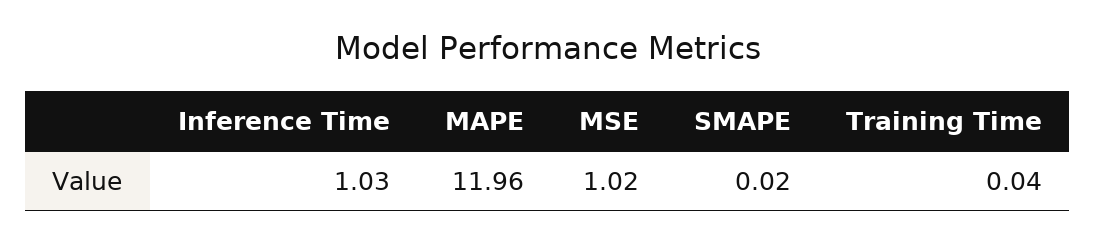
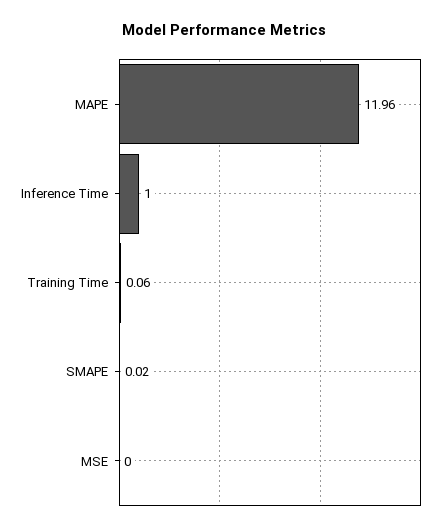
Inference Time: 1.03 -> 1
MSE: 1.02 -> 0
Training Time: 0.04 -> 0.06

